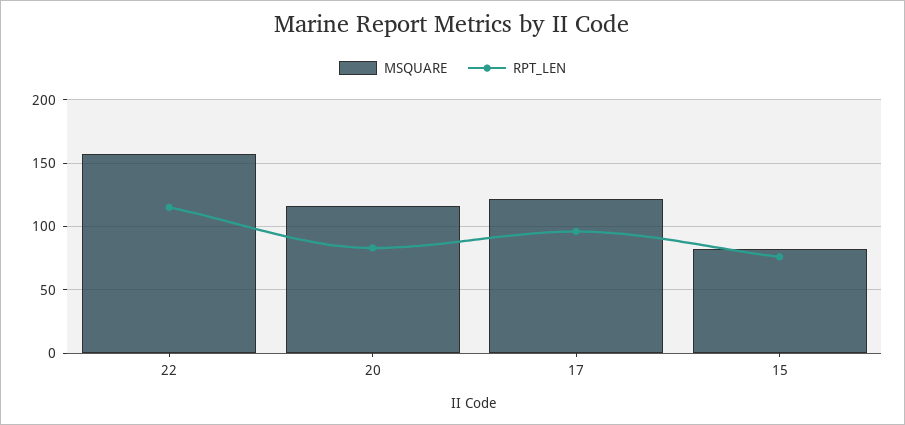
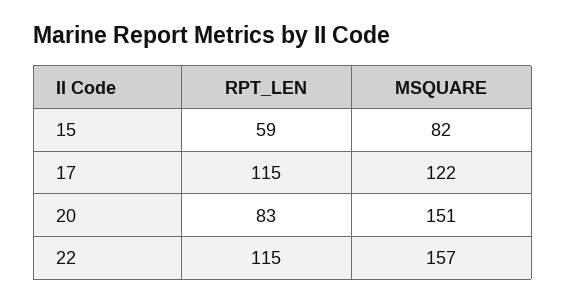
MSQUARE, 20: 115 -> 151
RPT_LEN, 17: 95 -> 115
RPT_LEN, 15: 75 -> 59

